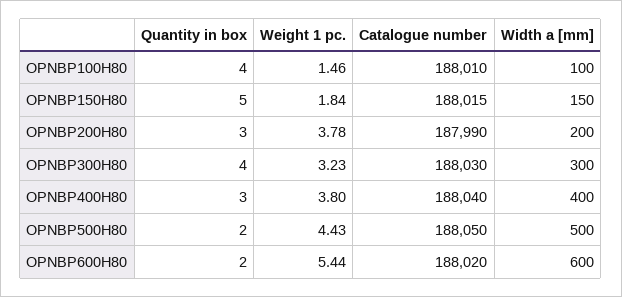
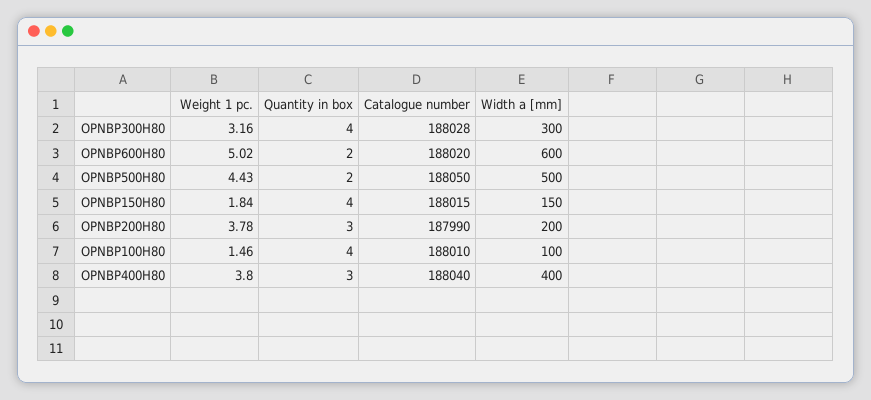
Quantity in box, OPNBP150H80: 5 -> 4
Weight 1 pc., OPNBP300H80: 3.23 -> 3.16
Catalogue number, OPNBP300H80: 188030 -> 188028
Weight 1 pc., OPNBP600H80: 5.44 -> 5.02

